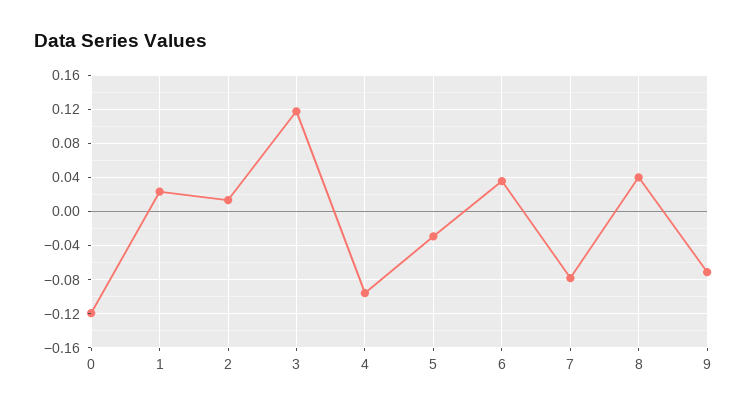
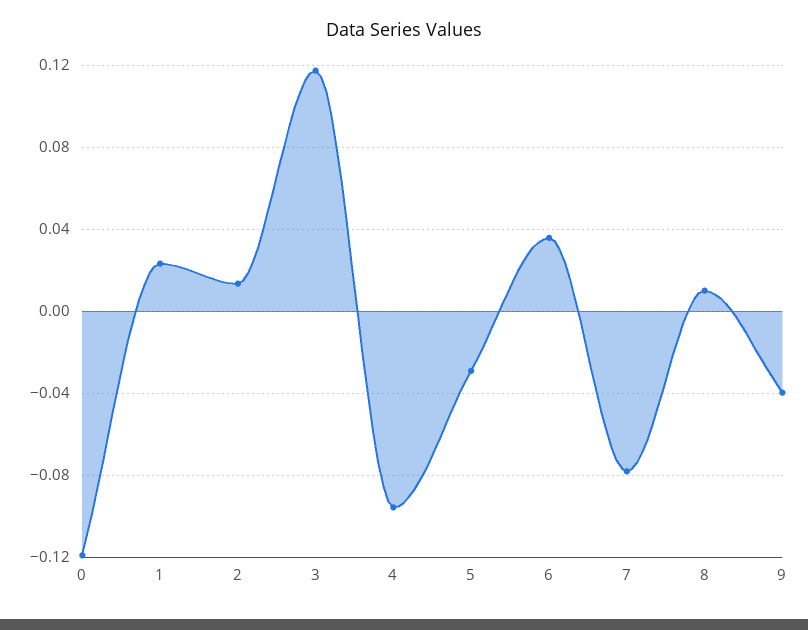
8: 0.04 -> 0.01
9: -0.07 -> -0.04

